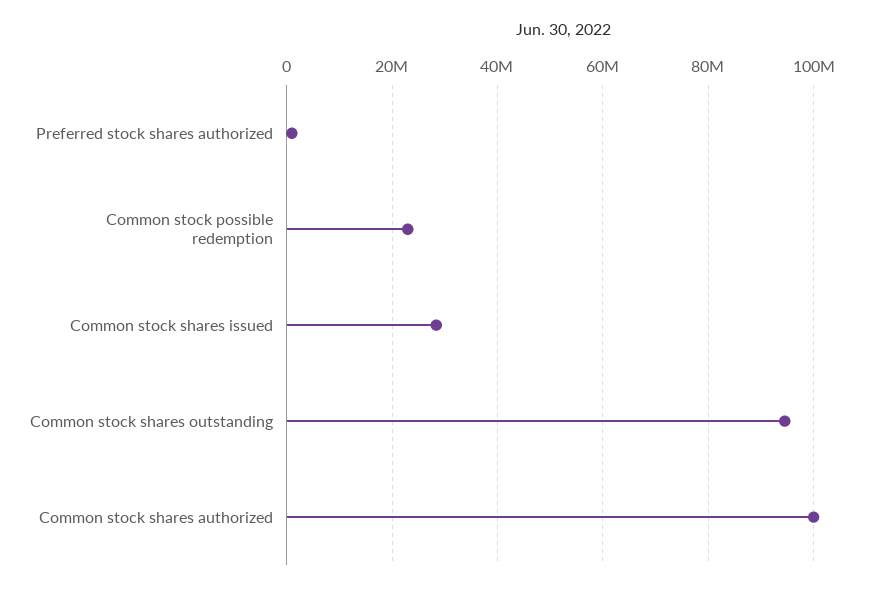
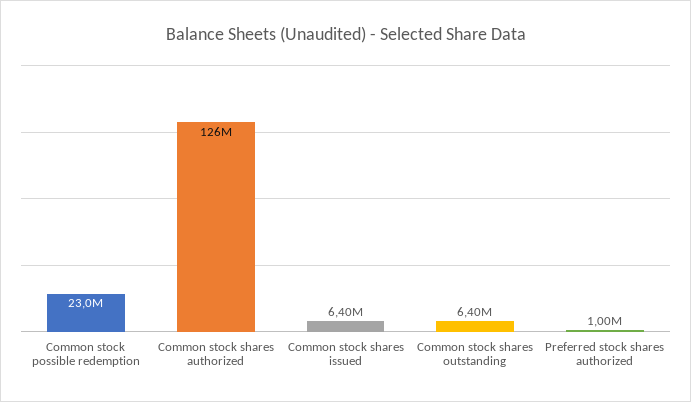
Common stock shares issued: 28000000 -> 6400000
Common stock shares outstanding: 94000000 -> 6400000
Common stock shares authorized: 100000000 -> 126000000

